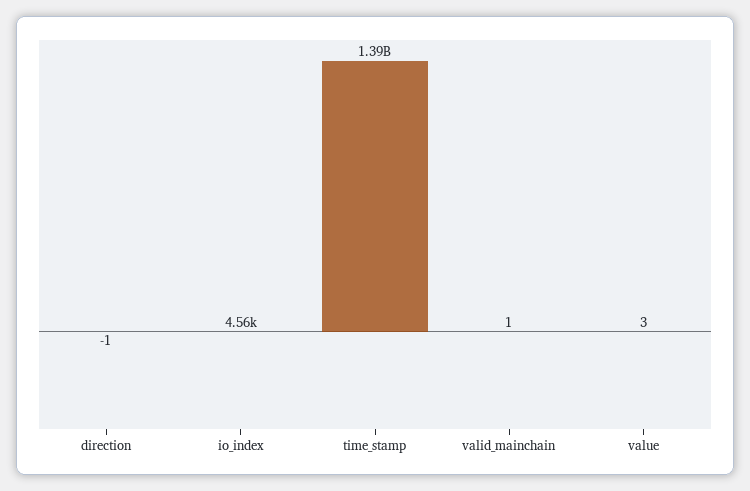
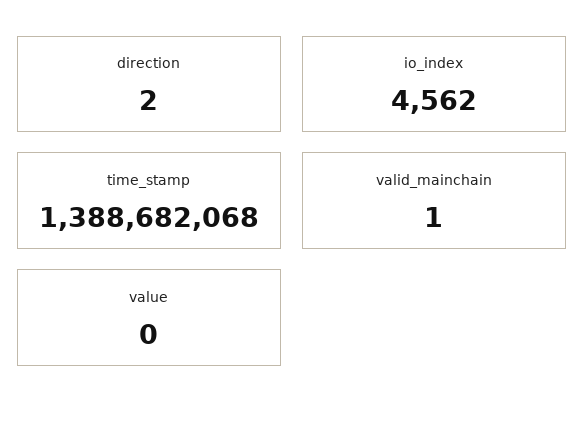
direction: -1 -> 2
value: 3 -> 0

